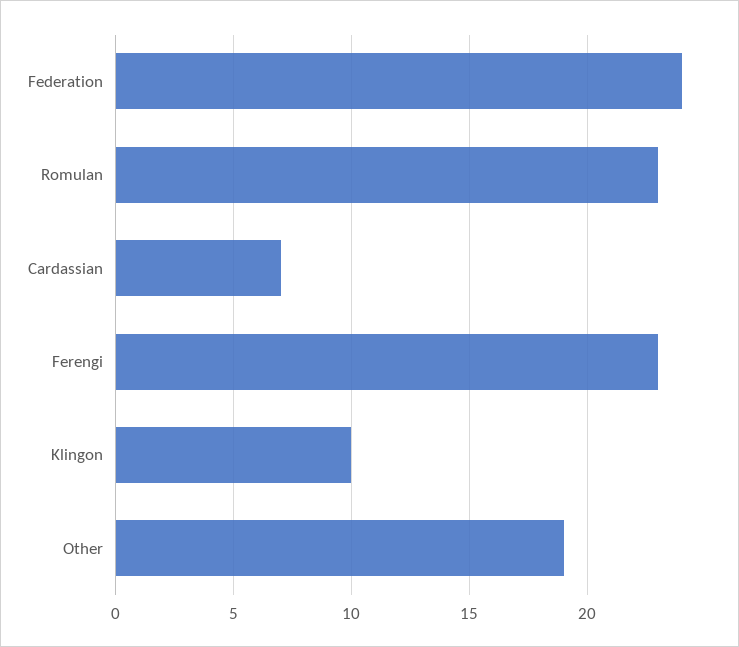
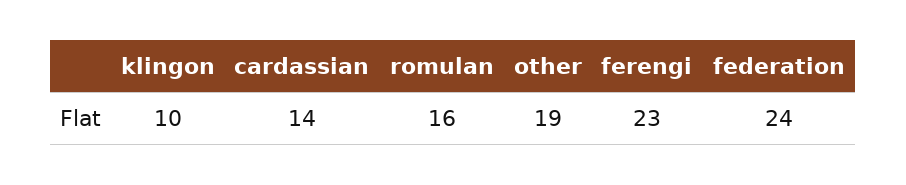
Romulan: 23 -> 16
Cardassian: 7 -> 14

